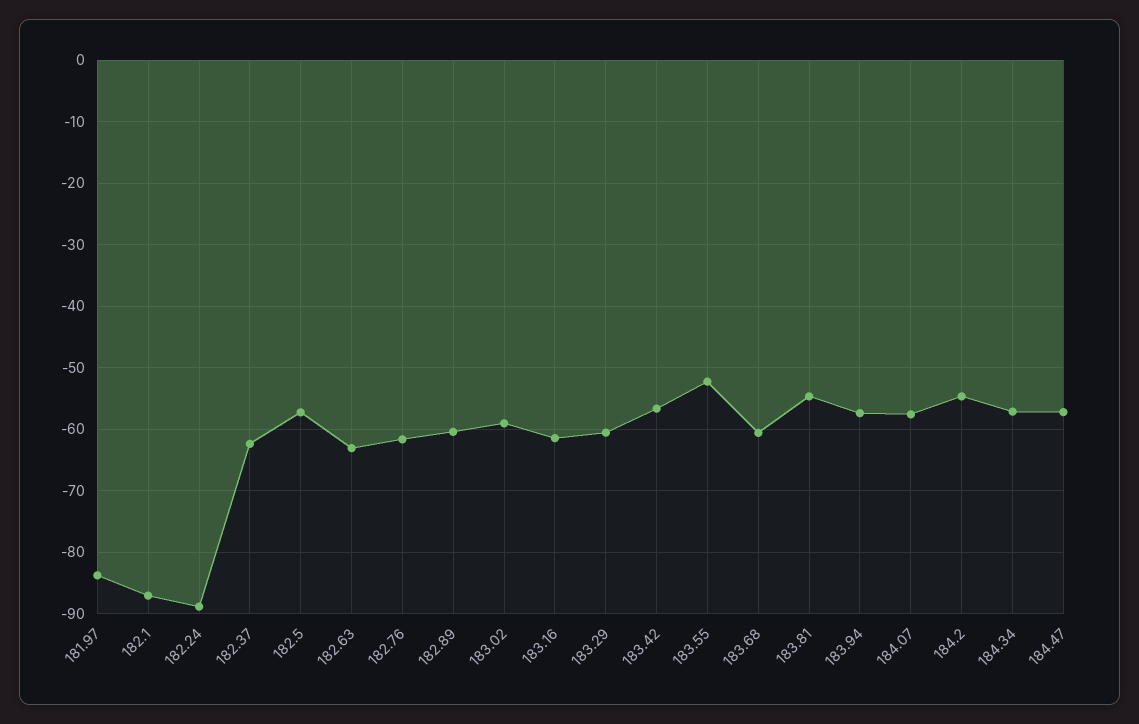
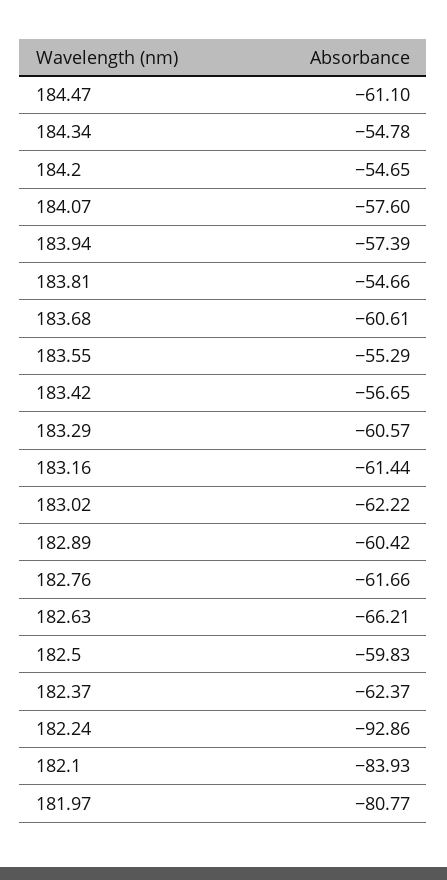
181.97: -84 -> -80.77
182.1: -87 -> -83.93
182.24: -89 -> -92.86
182.5: -57 -> -59.83
182.63: -63 -> -66.21
183.02: -59 -> -62.22
183.55: -52 -> -55.29
184.34: -57 -> -54.78
184.47: -57 -> -61.1

